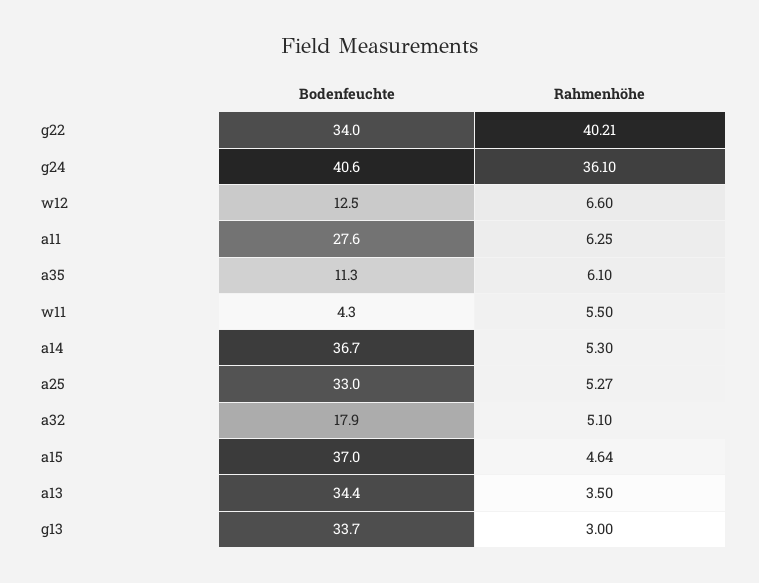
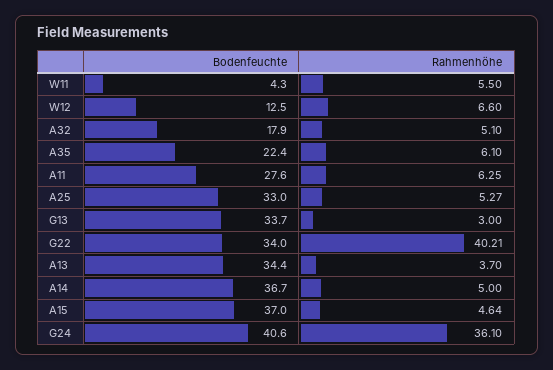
Bodenfeuchte, a35: 11.3 -> 22.4
Rahmenhöhe, a14: 5.3 -> 5
Rahmenhöhe, a13: 3.5 -> 3.7

